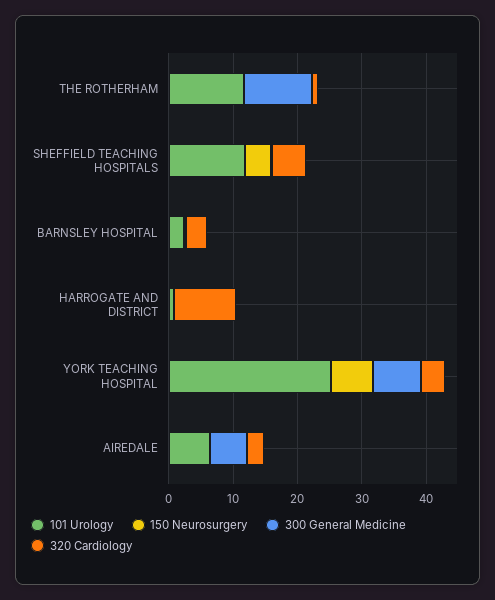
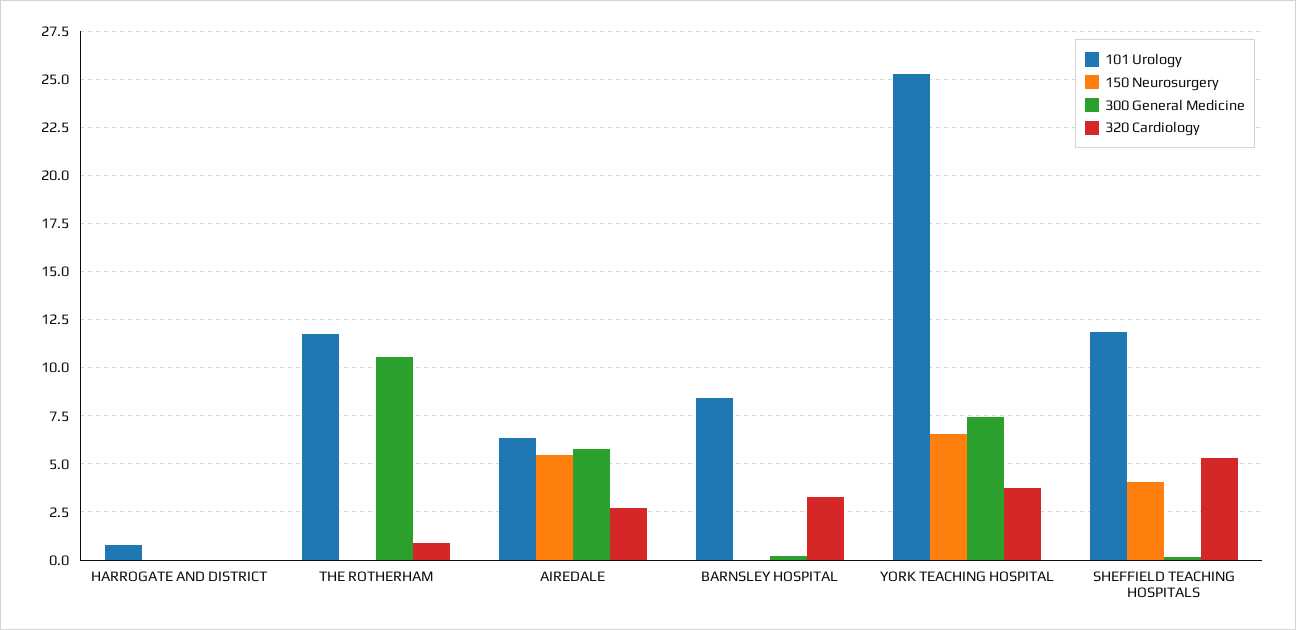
101 Urology, BARNSLEY HOSPITAL: 2 -> 8.5
320 Cardiology, HARROGATE AND DISTRICT: 10 -> 0
150 Neurosurgery, AIREDALE: 0 -> 5.5

